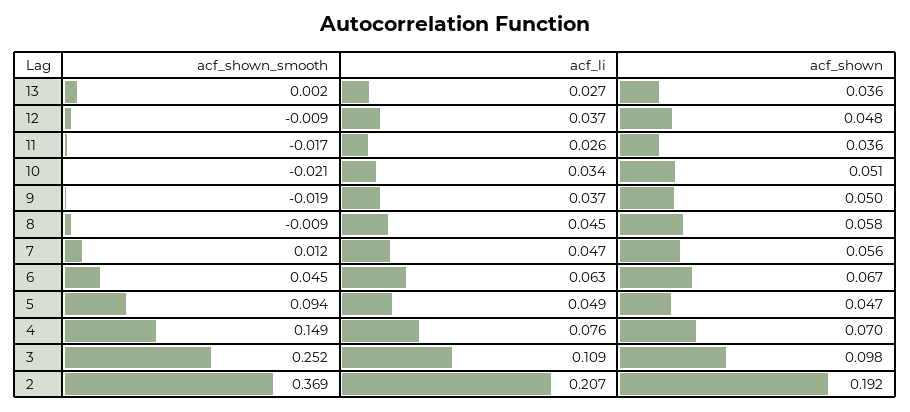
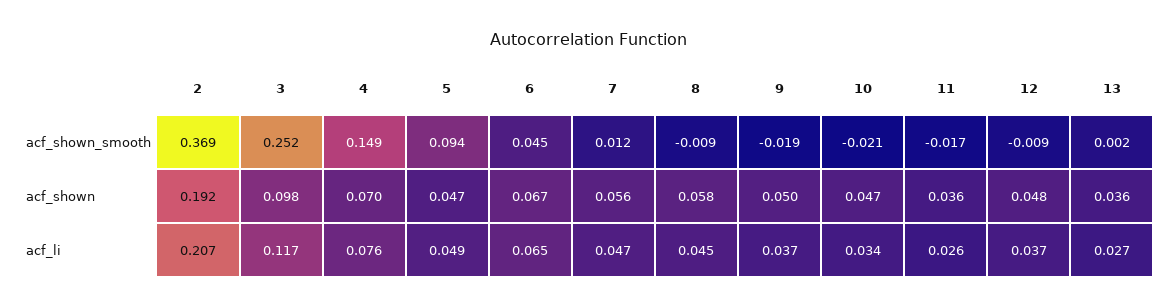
acf_shown, 10: 0.051 -> 0.047
acf_li, 6: 0.063 -> 0.065
acf_li, 3: 0.109 -> 0.117

